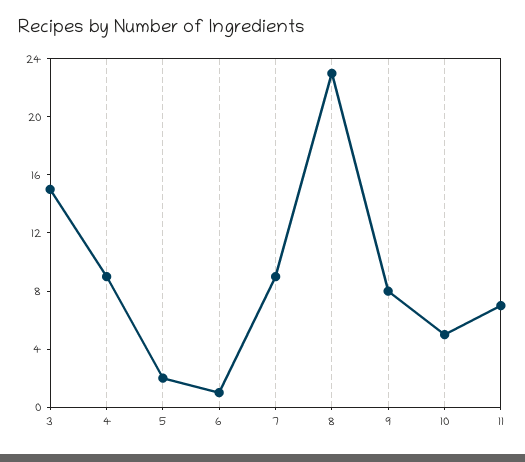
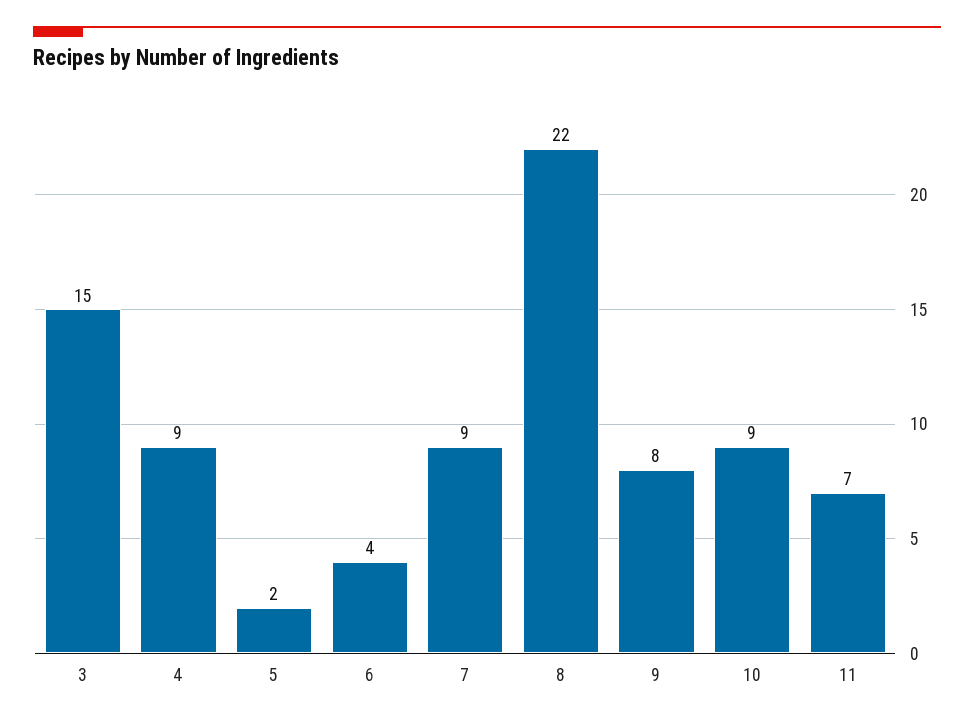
6: 1 -> 4
8: 23 -> 22
10: 5 -> 9

